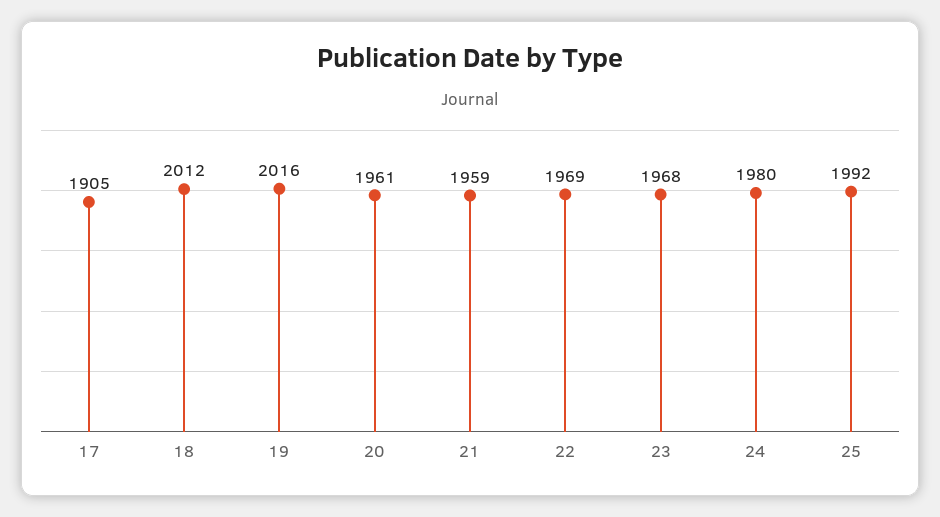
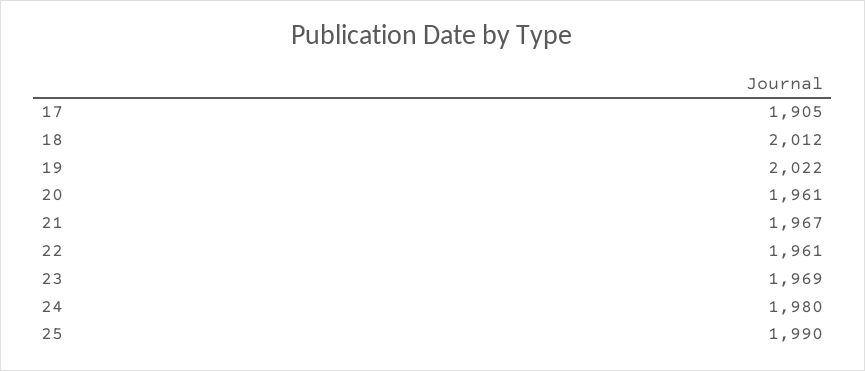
19: 2016 -> 2022
21: 1959 -> 1967
22: 1969 -> 1961
23: 1968 -> 1969
25: 1992 -> 1990

